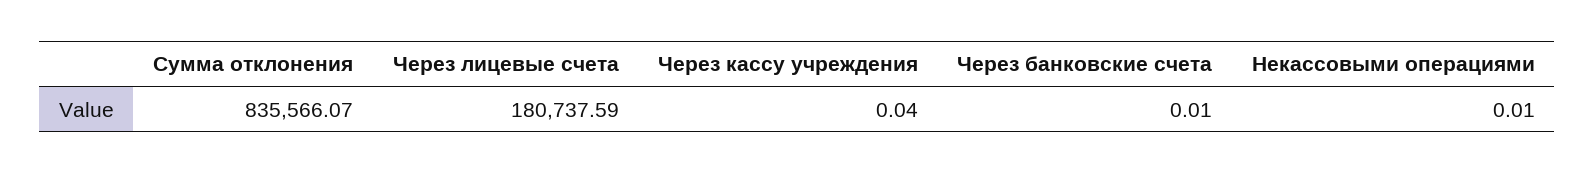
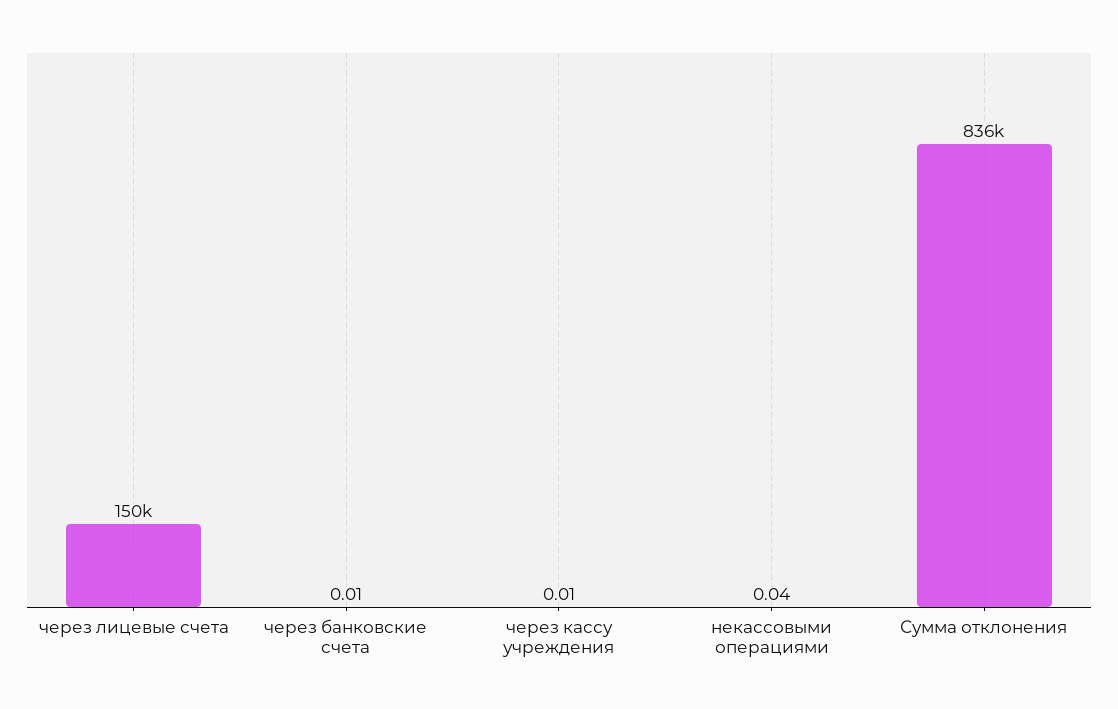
Через лицевые счета: 180737.59 -> 150000
Через кассу учреждения: 0.04 -> 0.01
Некассовыми операциями: 0.01 -> 0.04

